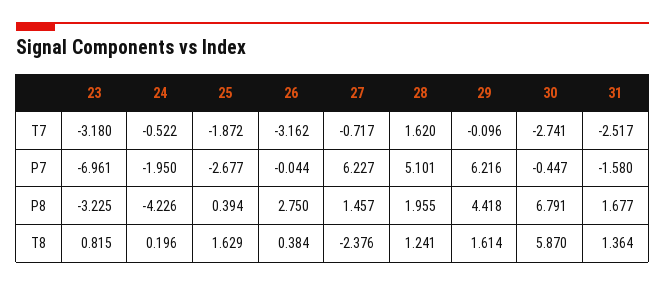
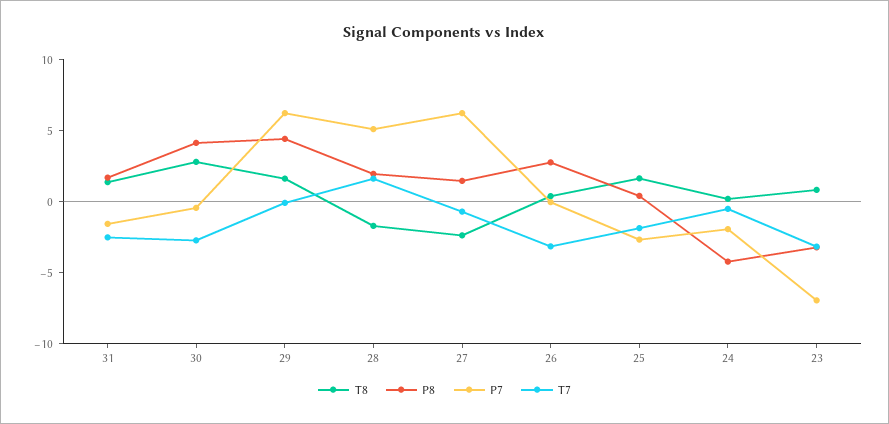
P8, 30: 6.791 -> 4
T8, 28: 1.241 -> -2
T8, 30: 5.87 -> 3

